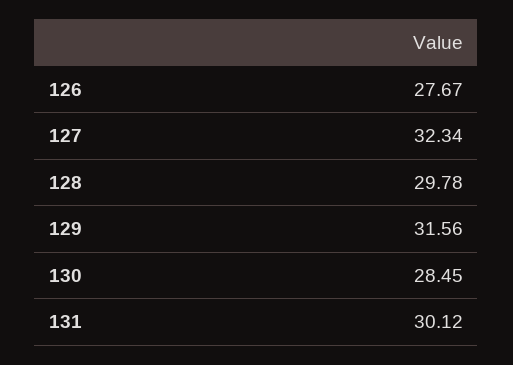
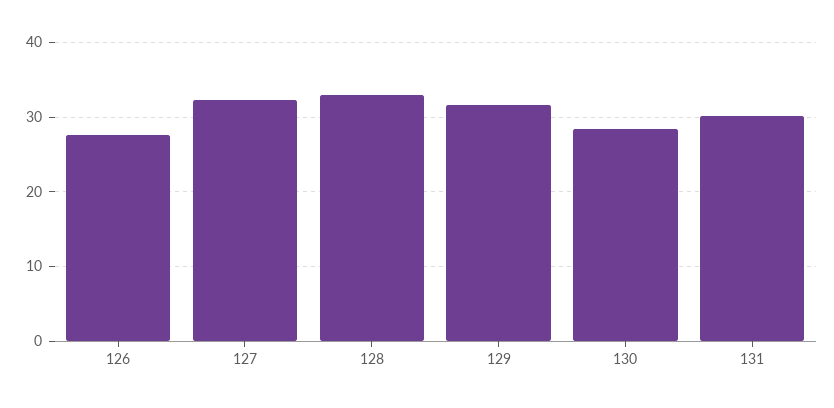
128: 29.78 -> 33

